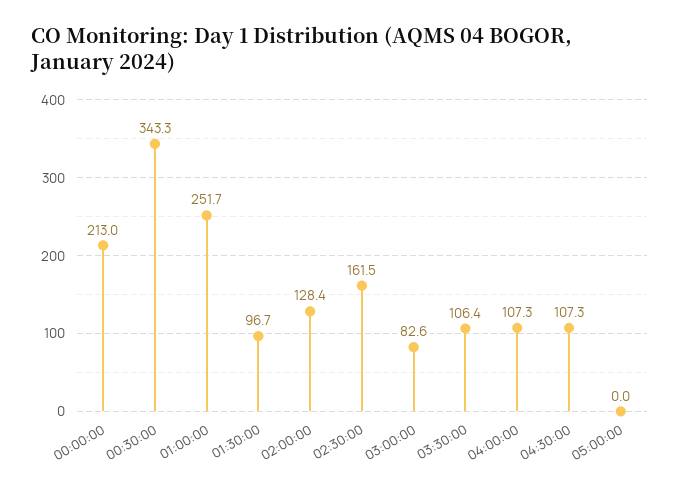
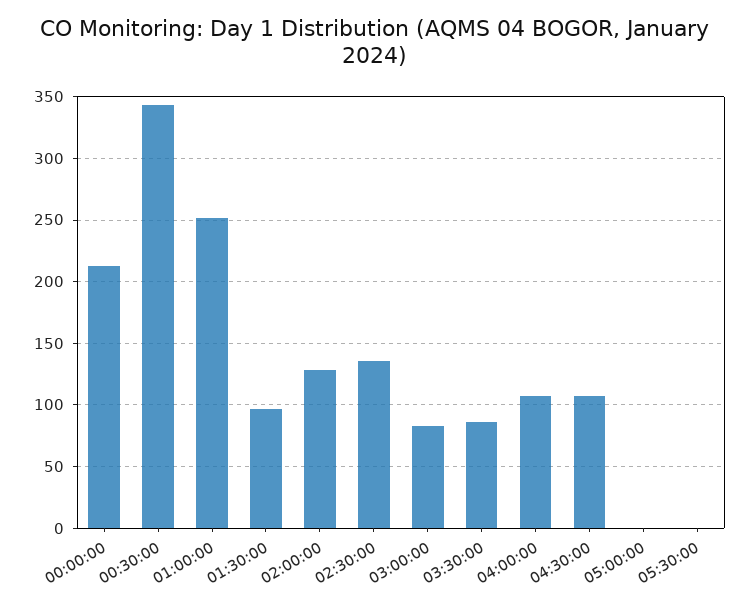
02:30:00: 161.5 -> 135
03:30:00: 106.4 -> 85
05:30:00: none -> 0

